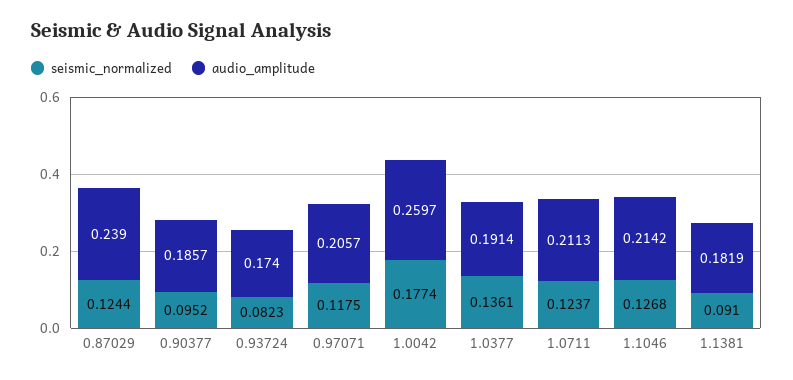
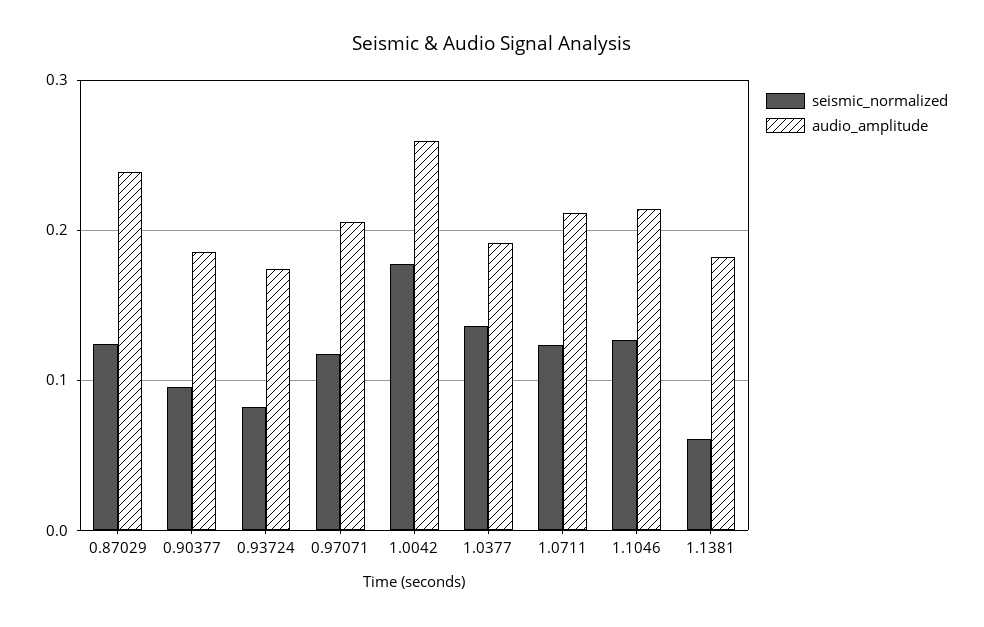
seismic_normalized, 1.1381: 0.091 -> 0.06

